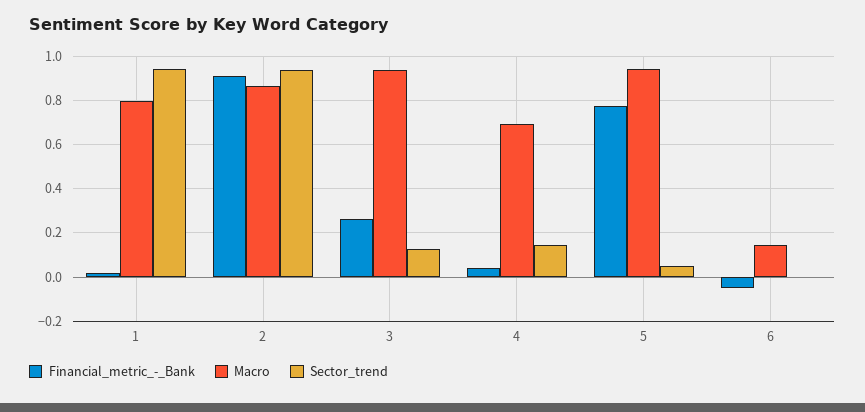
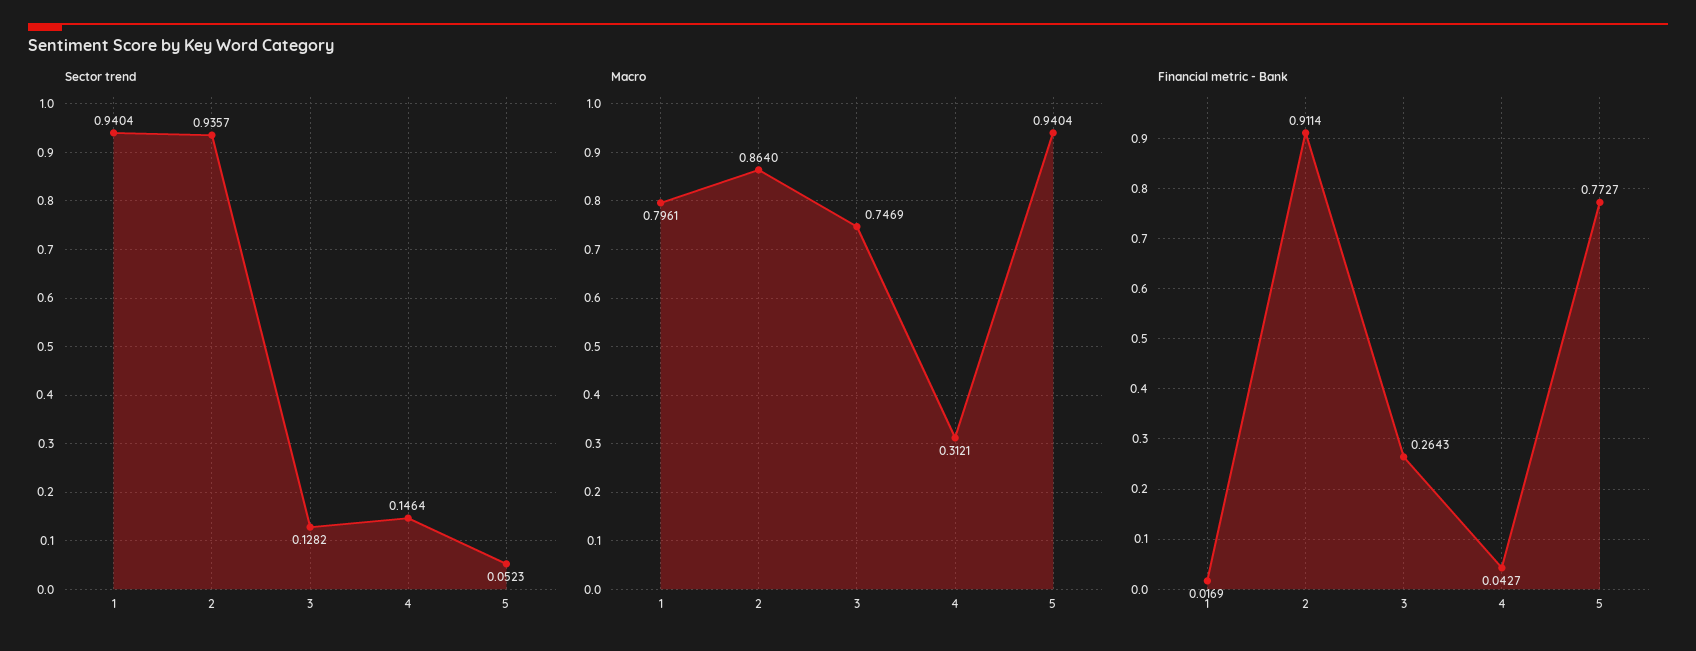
Macro, 3: 0.95 -> 0.7469
Macro, 4: 0.7 -> 0.3121
Financial_metric_-_Bank, 6: -0.05 -> none
Macro, 6: 0.15 -> none
Sector_trend, 6: 0 -> none

